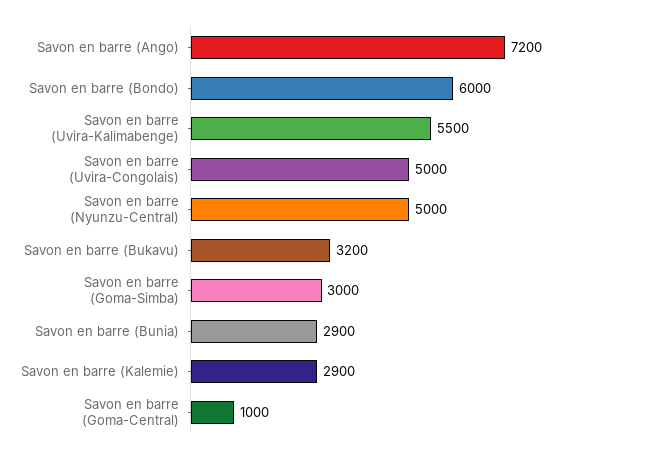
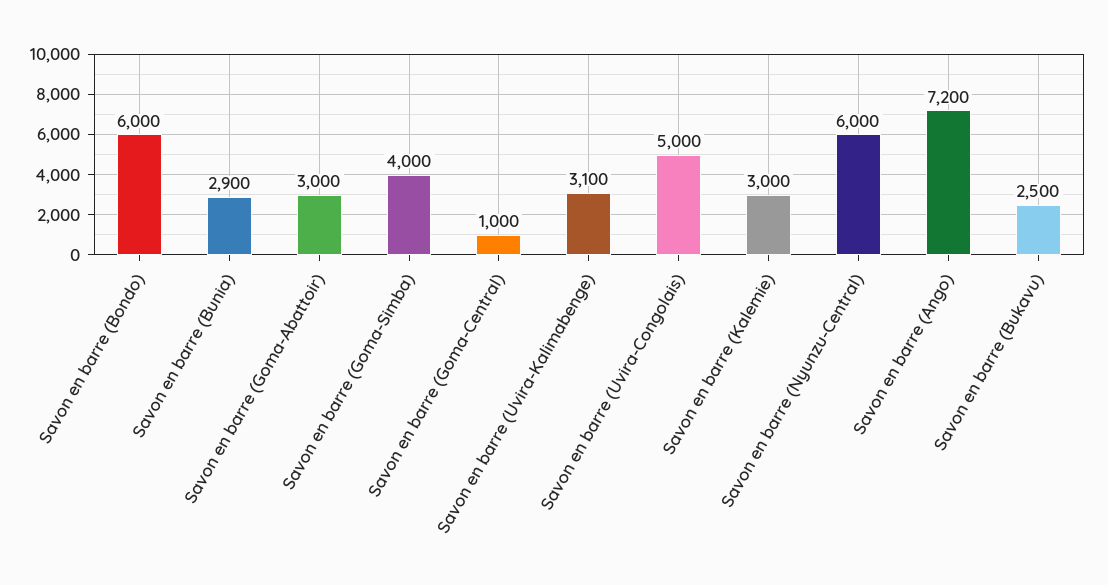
Savon en barre (Uvira-Kalimabenge): 5500 -> 3100
Savon en barre (Nyunzu-Central): 5000 -> 6000
Savon en barre (Bukavu): 3200 -> 2500
Savon en barre (Goma-Simba): 3000 -> 4000
Savon en barre (Kalemie): 2900 -> 3000
Savon en barre (Goma-Abattoir): none -> 3000

